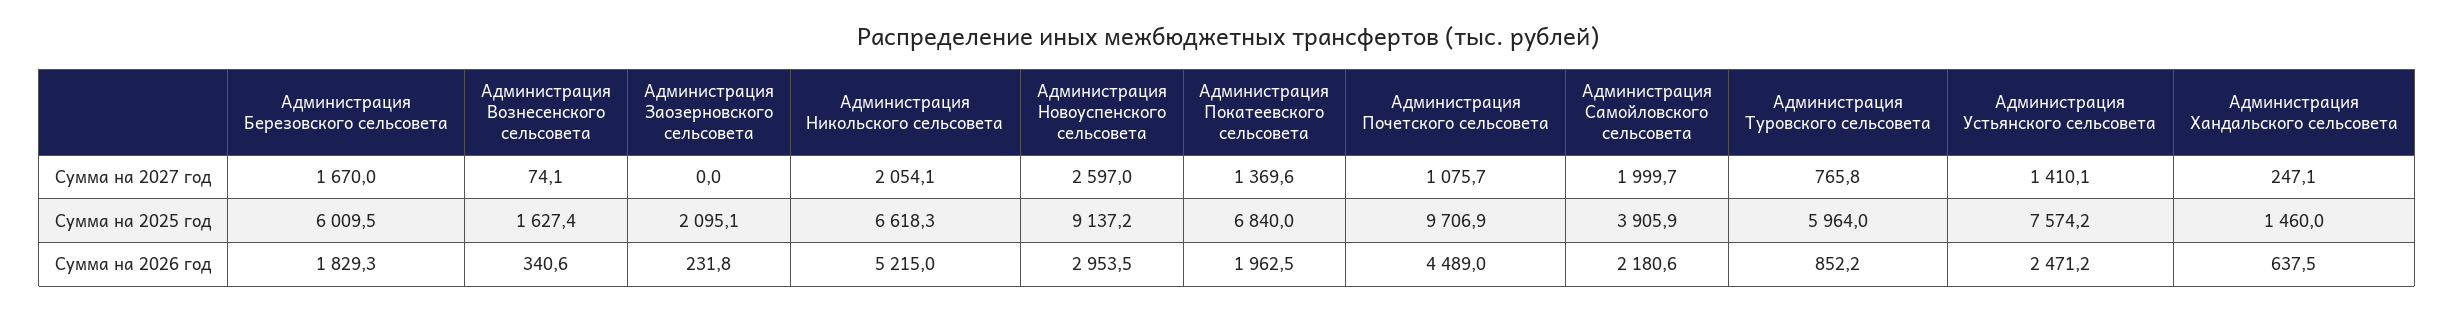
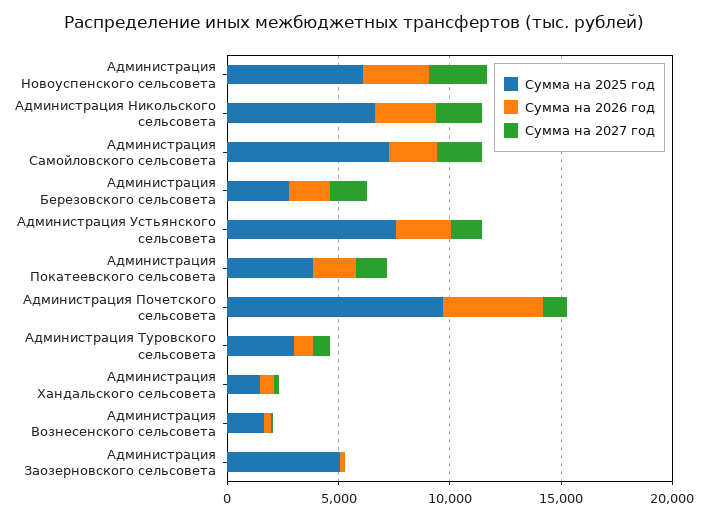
Сумма на 2025 год, Администрация Березовского сельсовета: 6009.5 -> 3000
Сумма на 2025 год, Администрация Заозерновского сельсовета: 2095.1 -> 5000
Сумма на 2025 год, Администрация Новоуспенского сельсовета: 9137.2 -> 6000
Сумма на 2025 год, Администрация Покатеевского сельсовета: 6840 -> 4000
Сумма на 2025 год, Администрация Самойловского сельсовета: 3905.9 -> 7000
Сумма на 2025 год, Администрация Туровского сельсовета: 5964 -> 3000
Сумма на 2026 год, Администрация Никольского сельсовета: 5215 -> 3000

